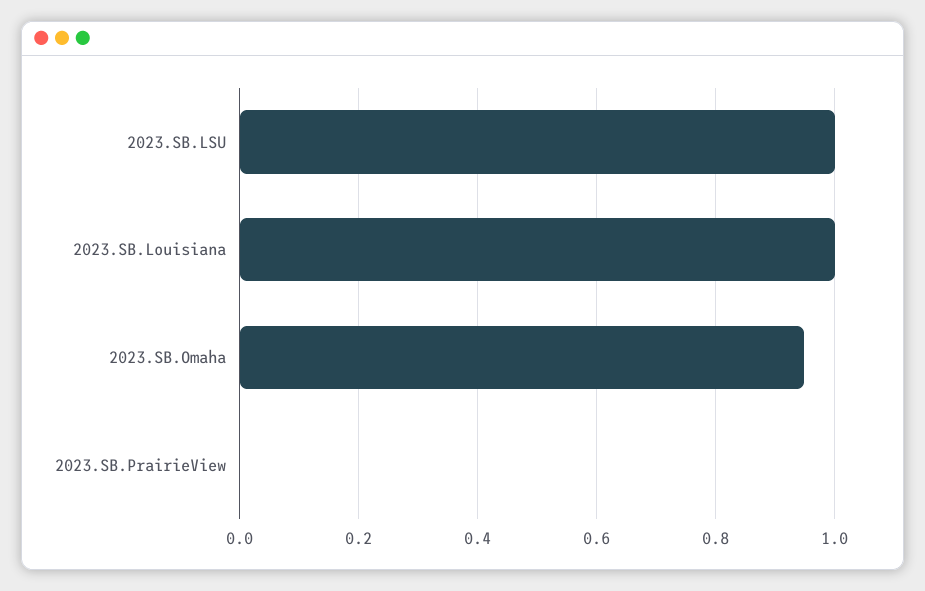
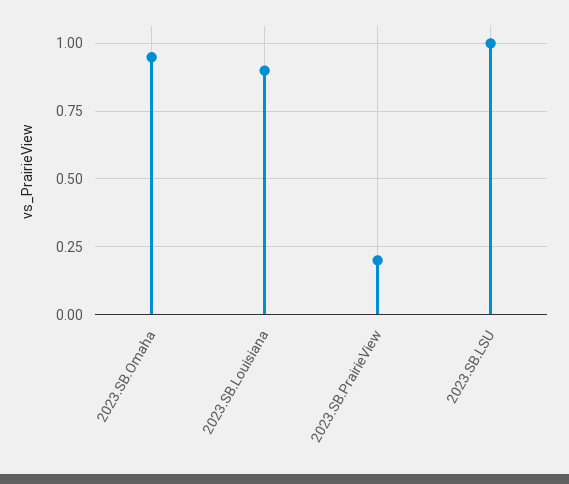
2023.SB.Louisiana: 1 -> 0.9
2023.SB.PrairieView: 0 -> 0.2

